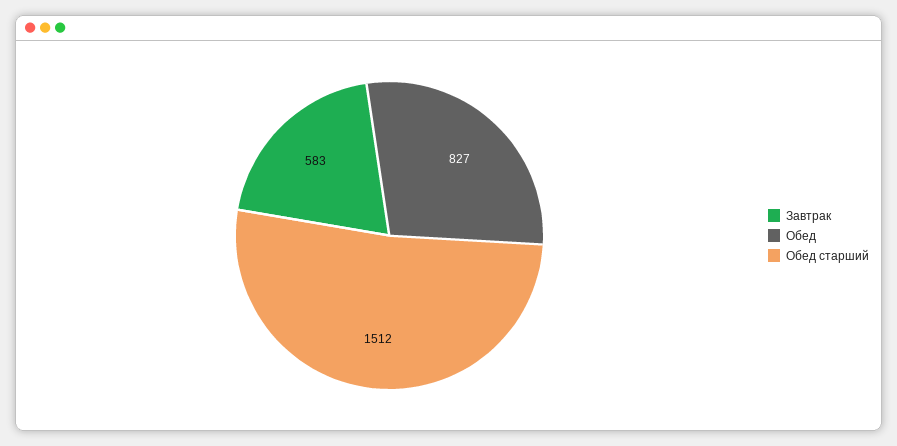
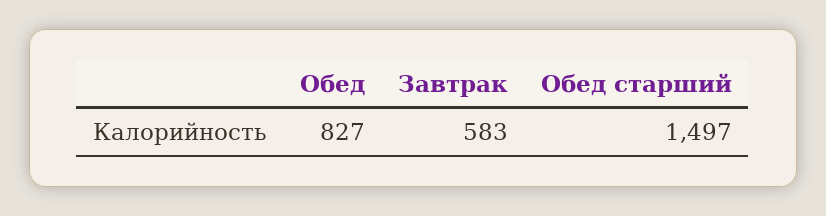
Обед старший: 1512 -> 1497

